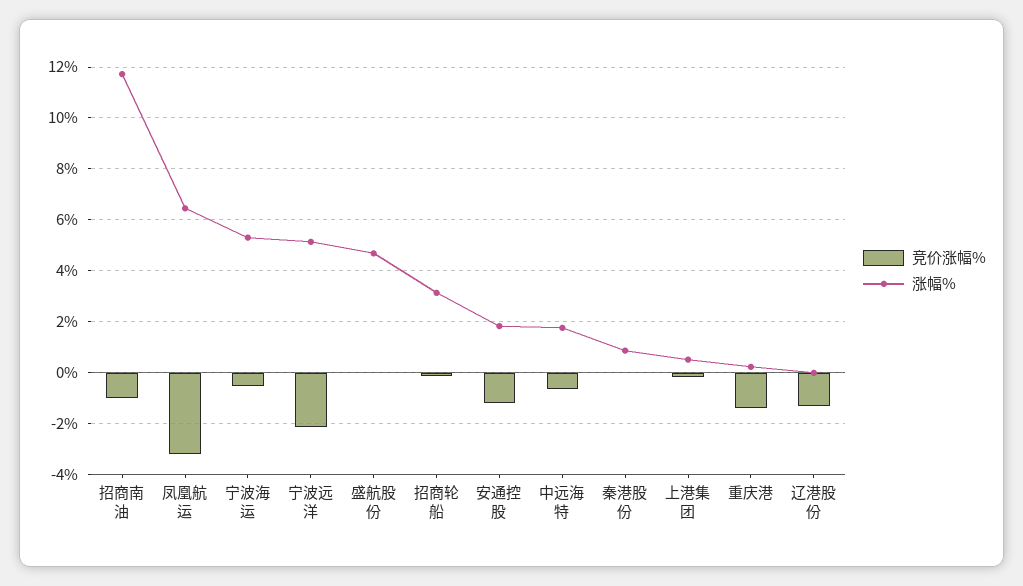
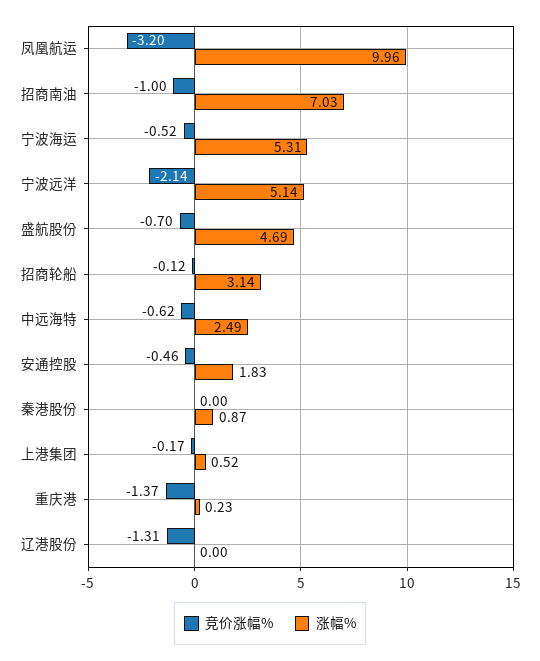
涨幅%, 招商南油: 11.75 -> 7.03
涨幅%, 凤凰航运: 6.5 -> 9.96
竞价涨幅%, 盛航股份: 0 -> -0.7
竞价涨幅%, 安通控股: -1.25 -> -0.46
涨幅%, 中远海特: 1.75 -> 2.49

